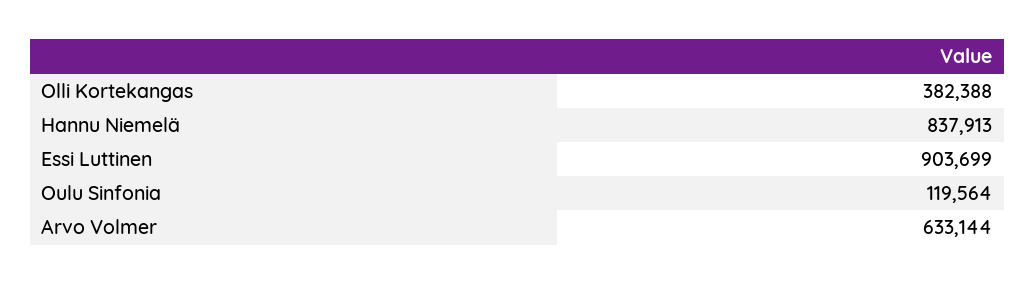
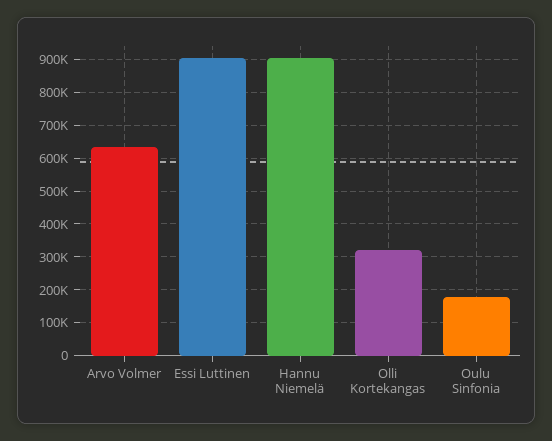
Olli Kortekangas: 382388 -> 320000
Hannu Niemelä: 837913 -> 900000
Oulu Sinfonia: 119564 -> 180000

